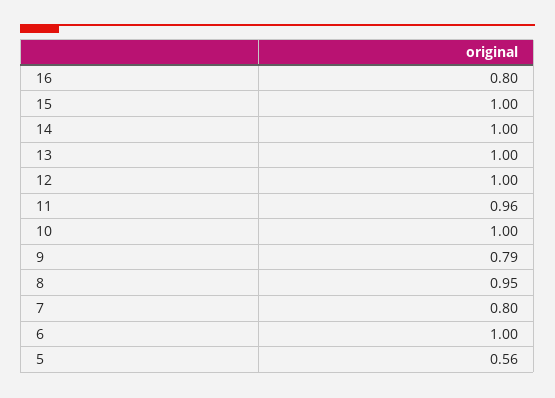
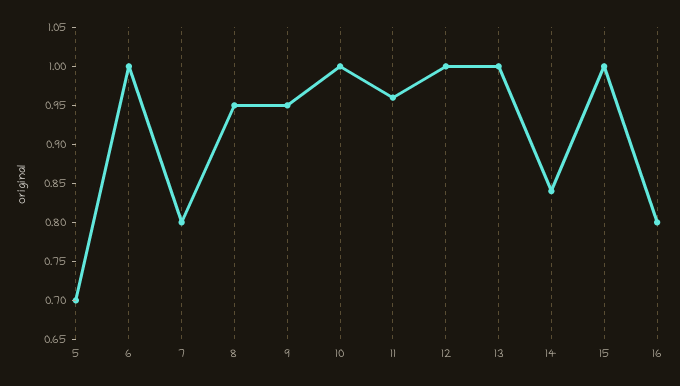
14: 1 -> 0.85
9: 0.79 -> 0.95
5: 0.56 -> 0.7

